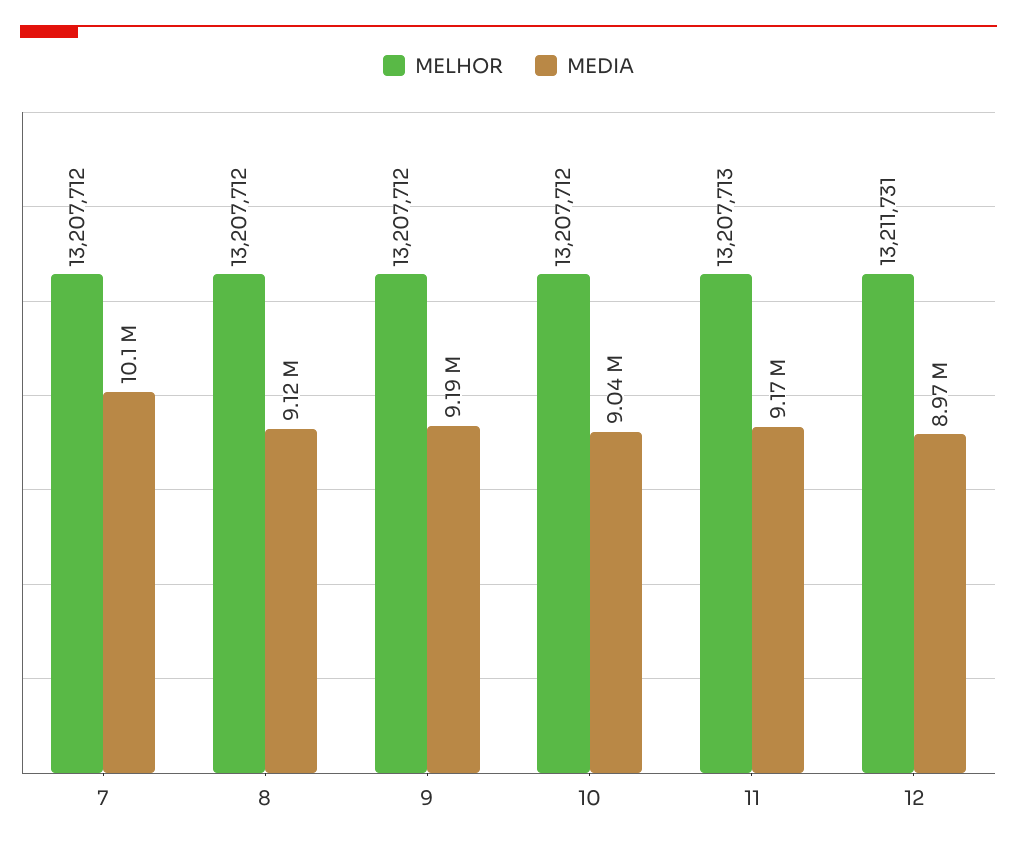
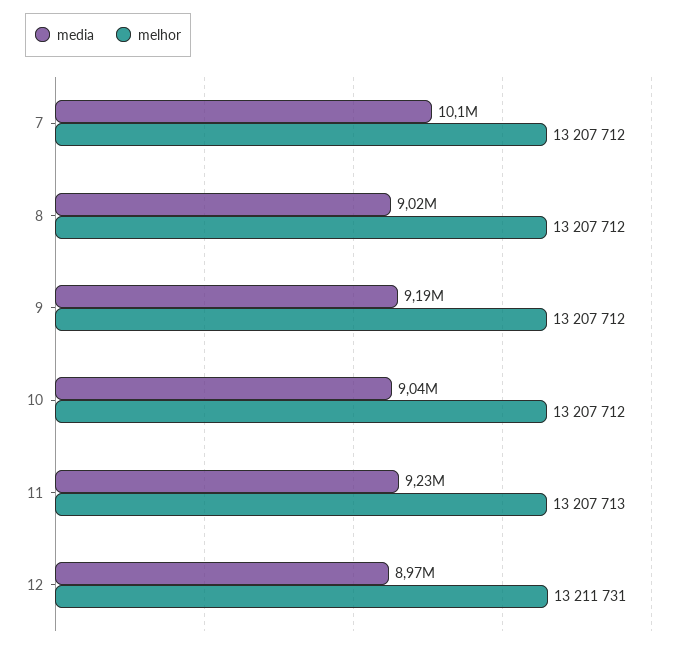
MEDIA, 8: 9120000 -> 9020000
MEDIA, 11: 9170000 -> 9230000

